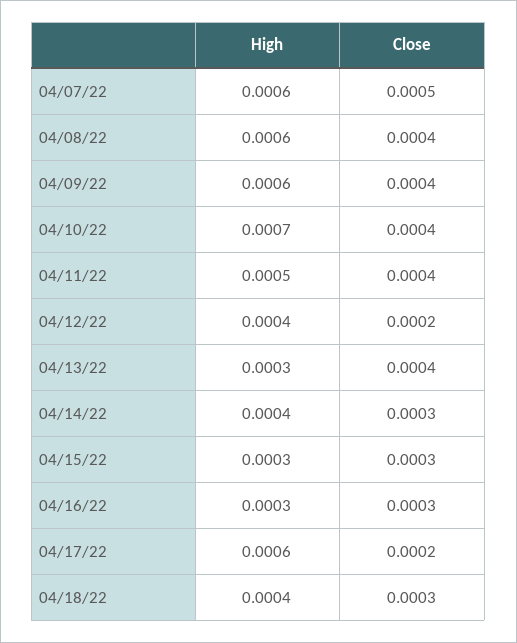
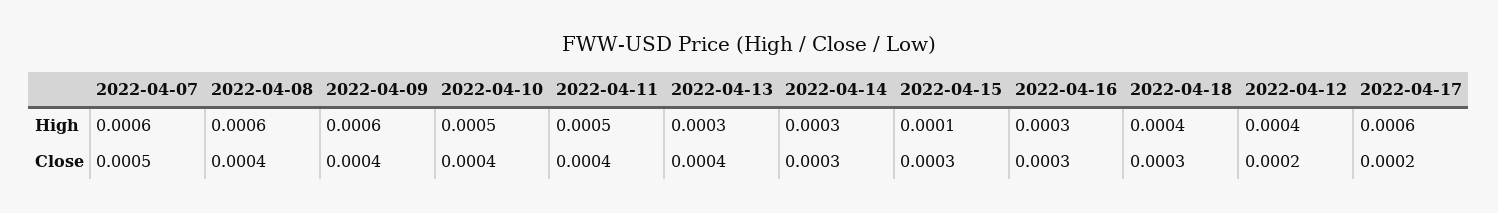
High, 04/10/22: 0.0007 -> 0.0005
High, 04/14/22: 0.0004 -> 0.0003
High, 04/15/22: 0.0003 -> 0.0001

